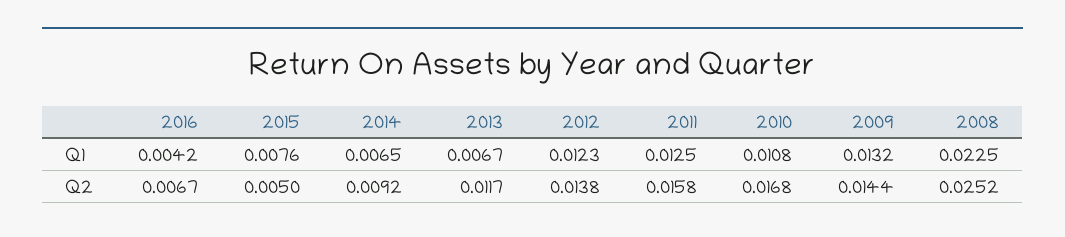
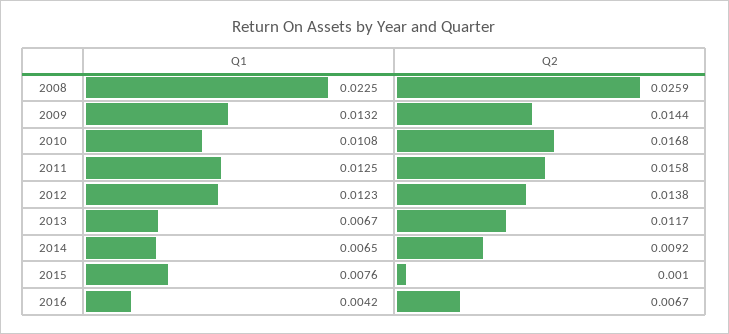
2015, Q2: 0.005 -> 0.001
2008, Q2: 0.0252 -> 0.0259

